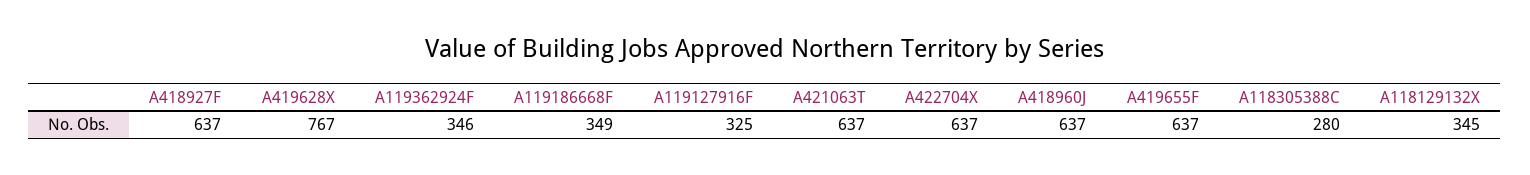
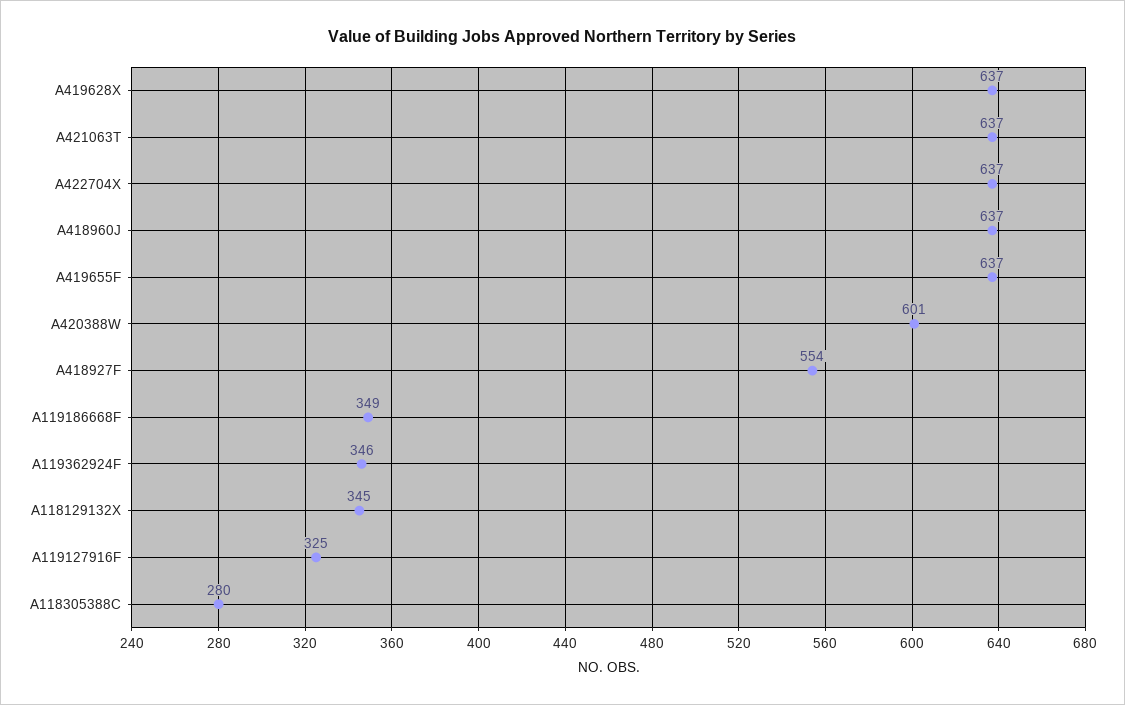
A418927F: 637 -> 554
A419628X: 767 -> 637
A420388W: none -> 601

